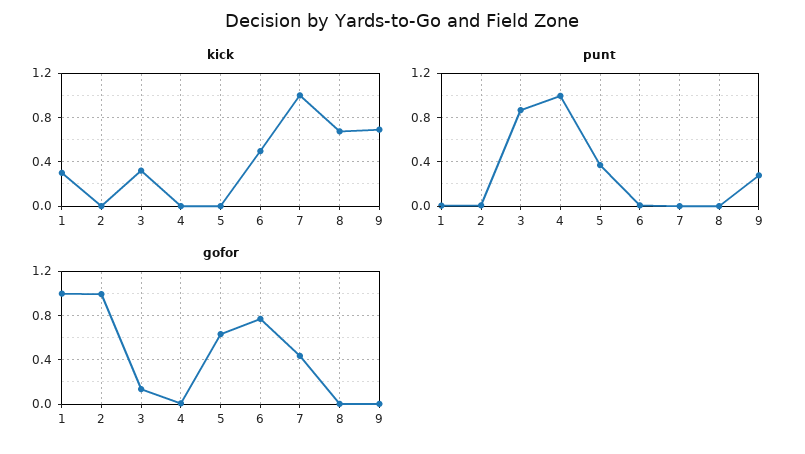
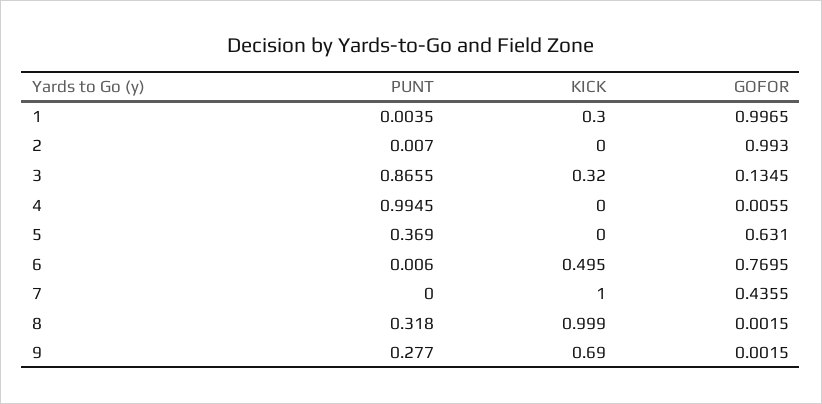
kick, 8: 0.7 -> 0.999
punt, 8: 0 -> 0.318

